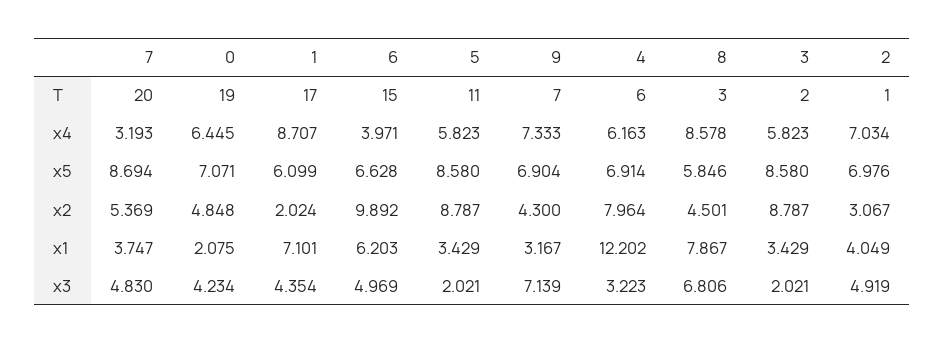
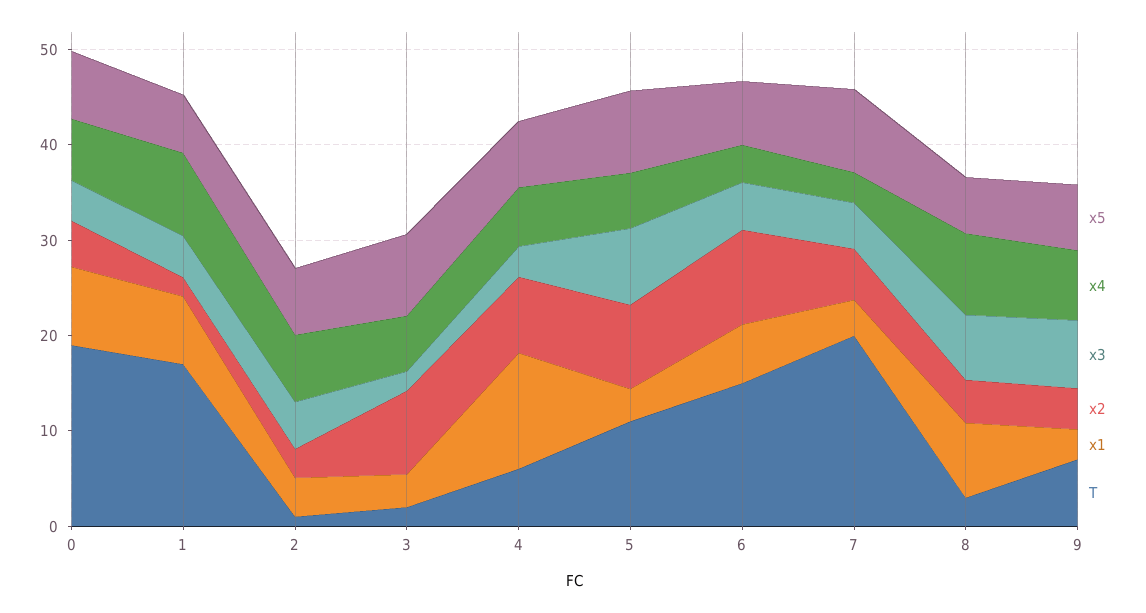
x1, 0: 2.075 -> 8
x3, 5: 2.021 -> 8

